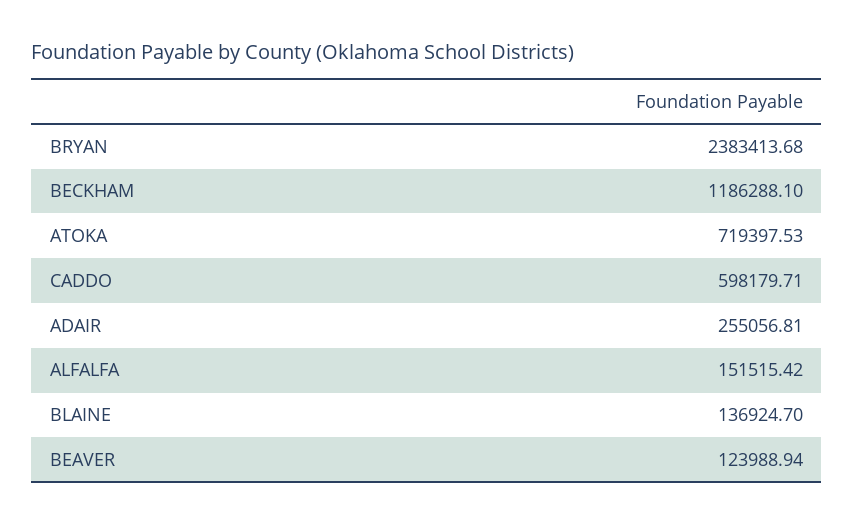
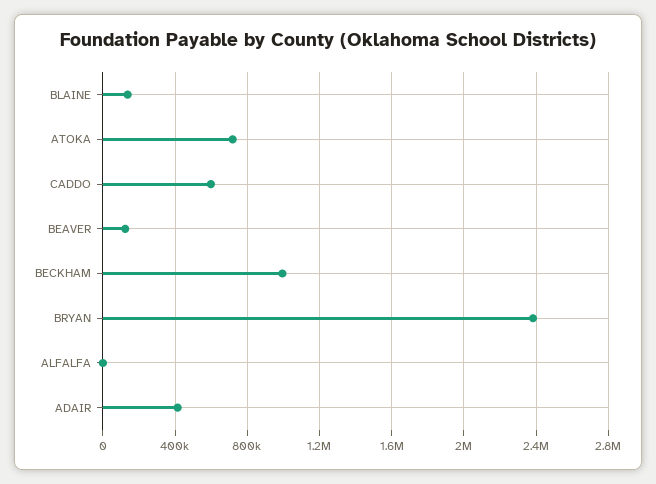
BECKHAM: 1186288.1 -> 1000000
ADAIR: 255056.81 -> 400000
ALFALFA: 151515.42 -> 0

